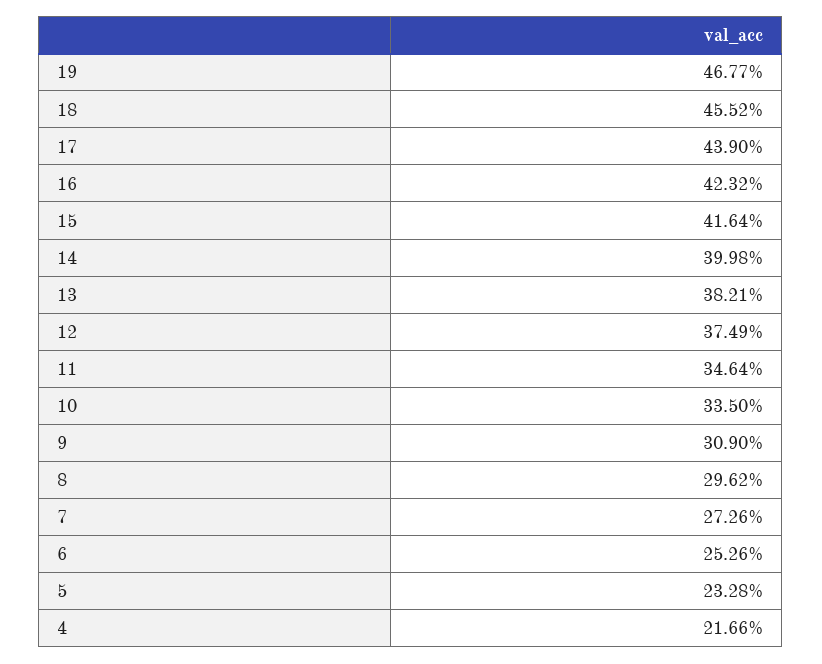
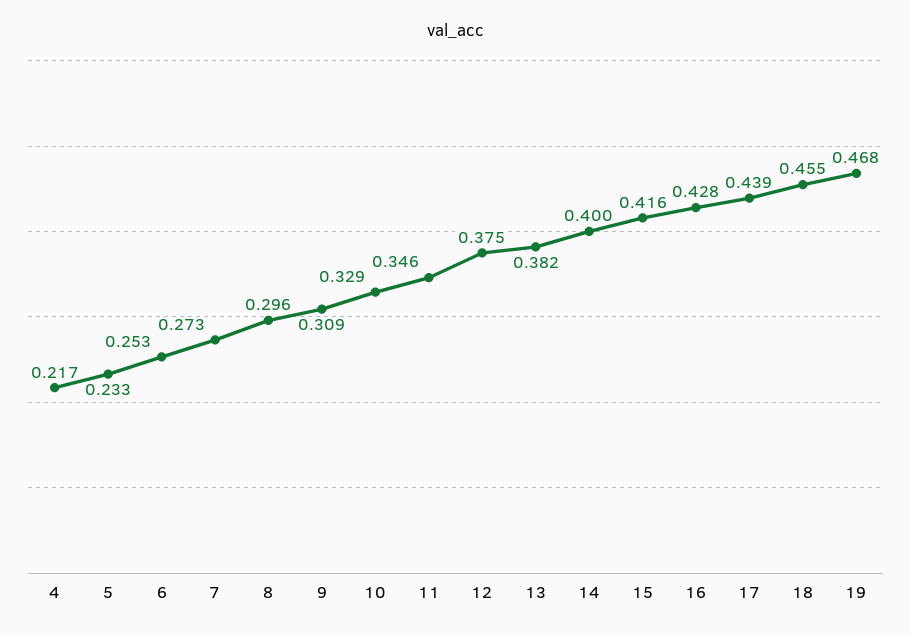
16: 0.4232 -> 0.428
10: 0.335 -> 0.329

